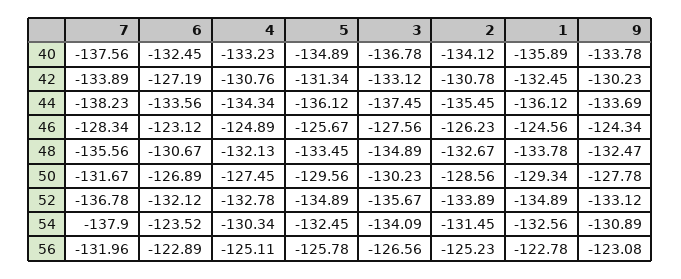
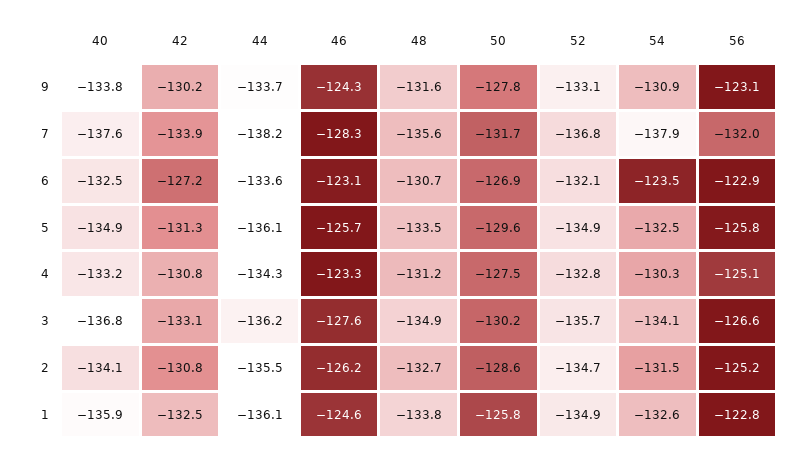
3, 44: -137.45 -> -136.2
4, 46: -124.89 -> -123.3
4, 48: -132.13 -> -131.2
9, 48: -132.47 -> -131.6
1, 50: -129.34 -> -125.8
2, 52: -133.89 -> -134.7

